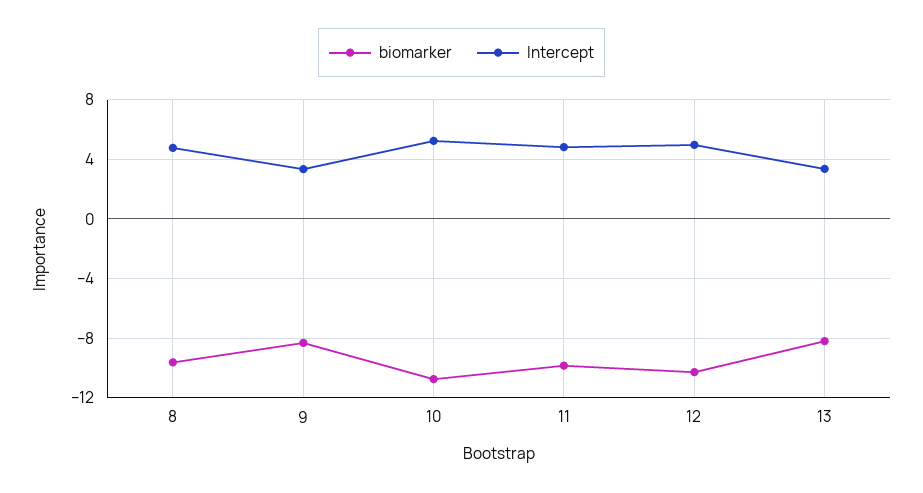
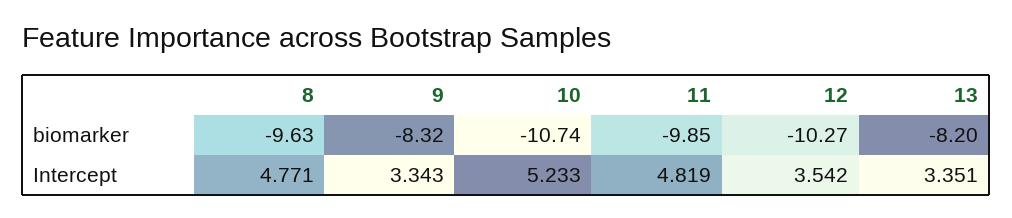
Intercept, 12: 5 -> 3.542

